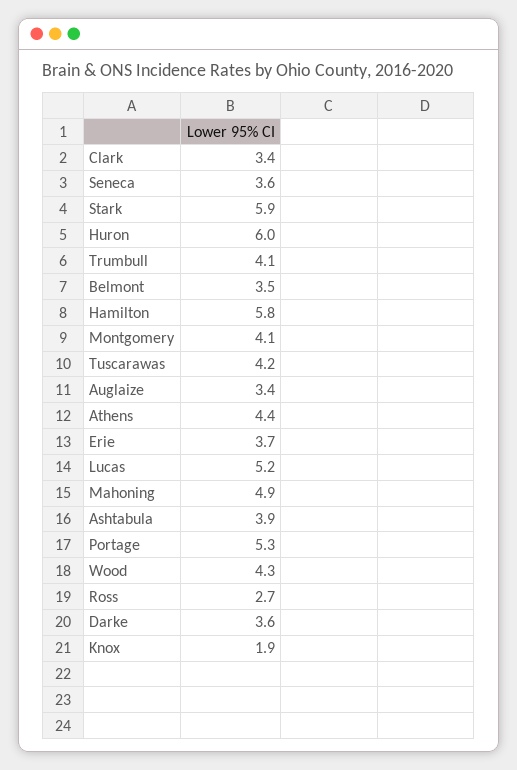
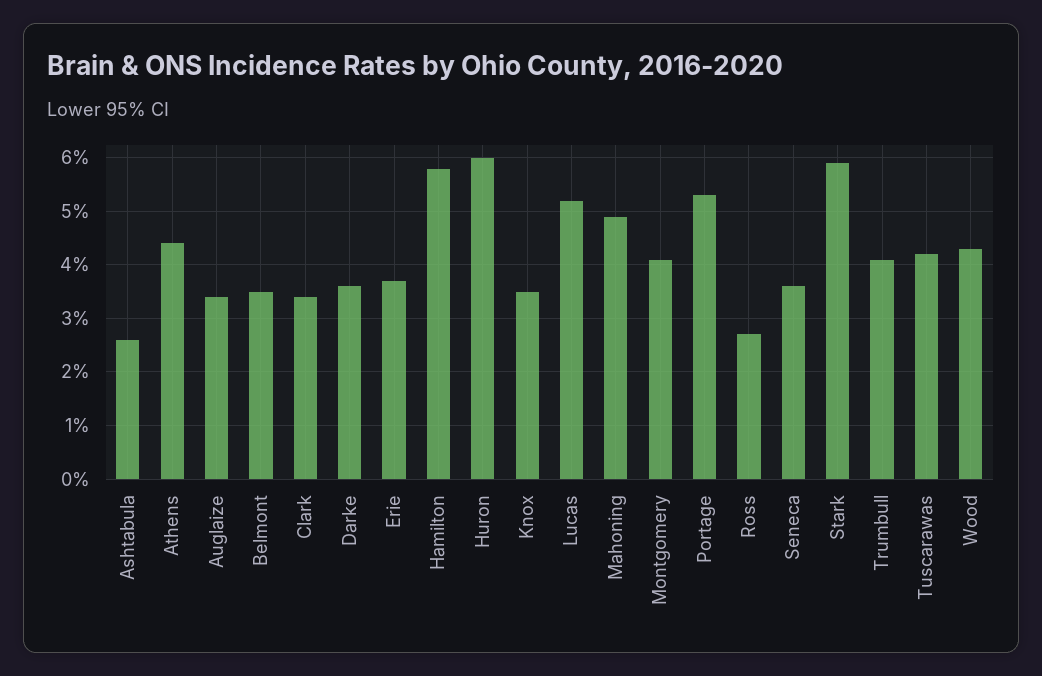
Ashtabula: 3.9 -> 2.5
Knox: 1.9 -> 3.5

